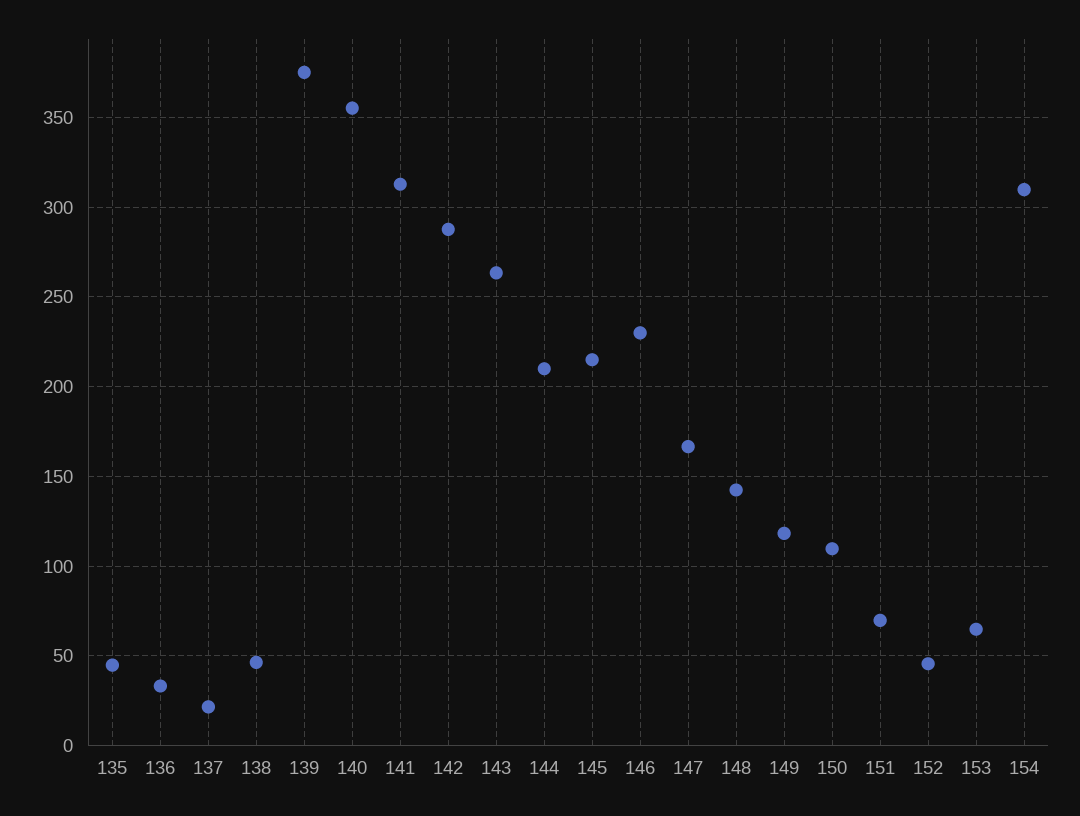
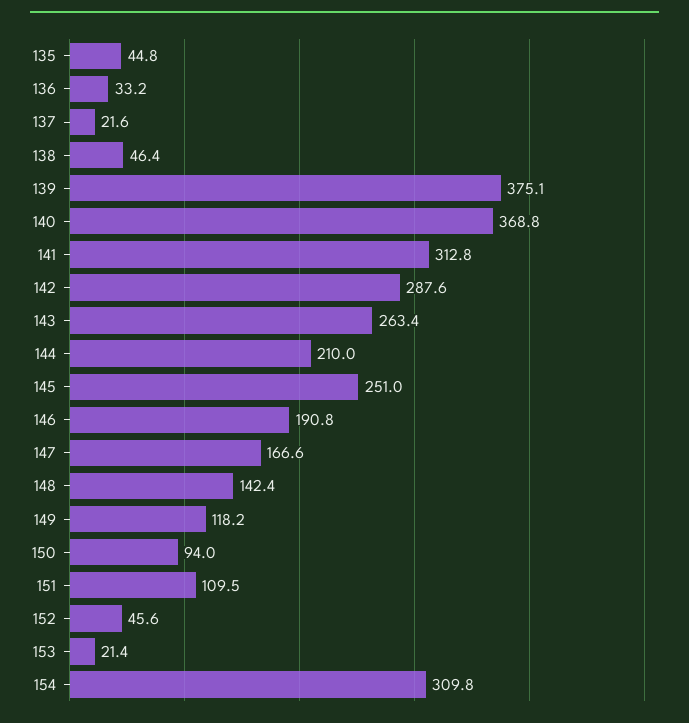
140: 355 -> 368.8
145: 215 -> 251
146: 230 -> 190.8
150: 110 -> 94
151: 70 -> 109.5
153: 65 -> 21.4

